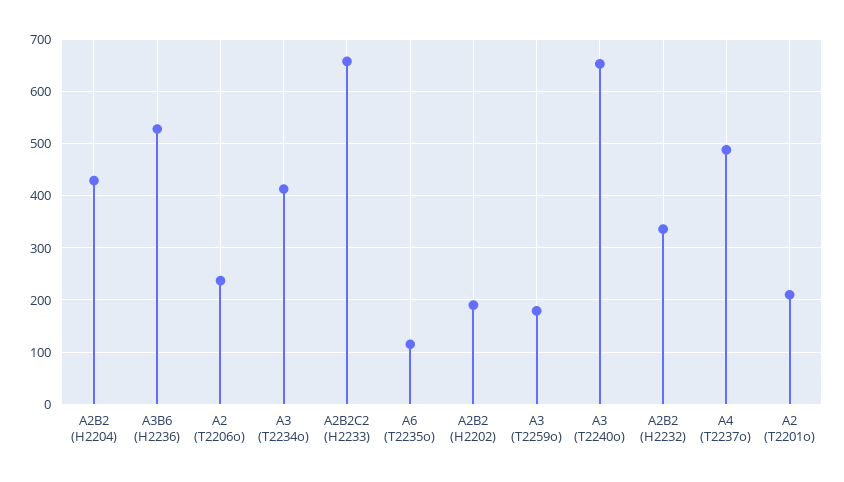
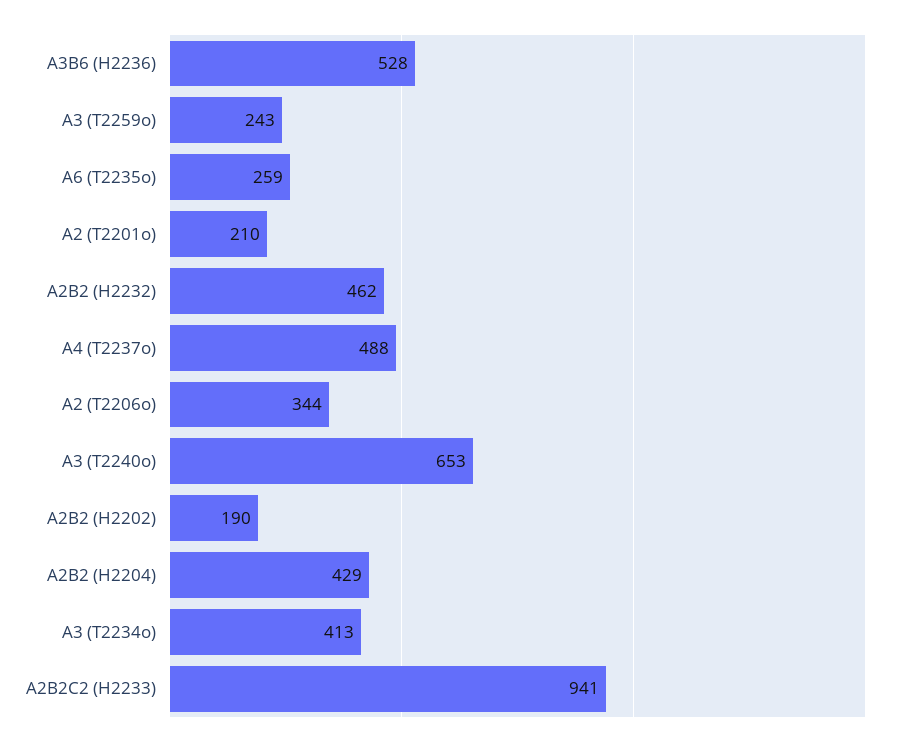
A2 (T2206o): 240 -> 344
A2B2C2 (H2233): 660 -> 941
A6 (T2235o): 120 -> 259
A3 (T2259o): 180 -> 243
A2B2 (H2232): 340 -> 462

